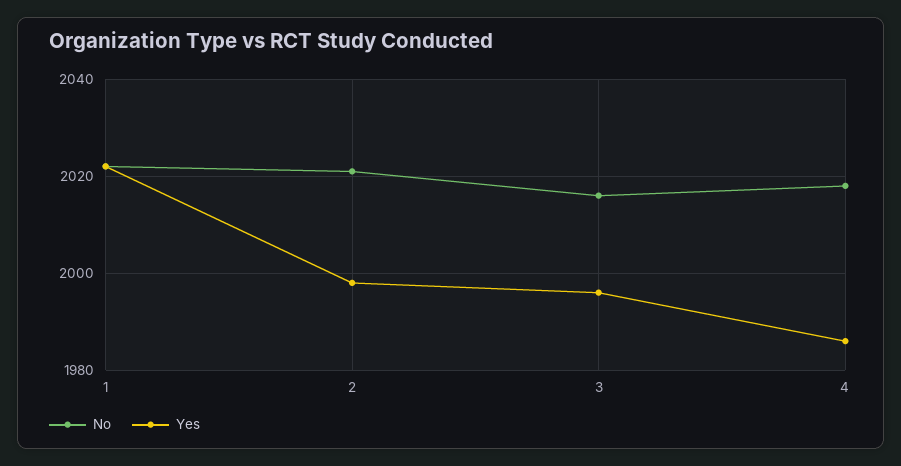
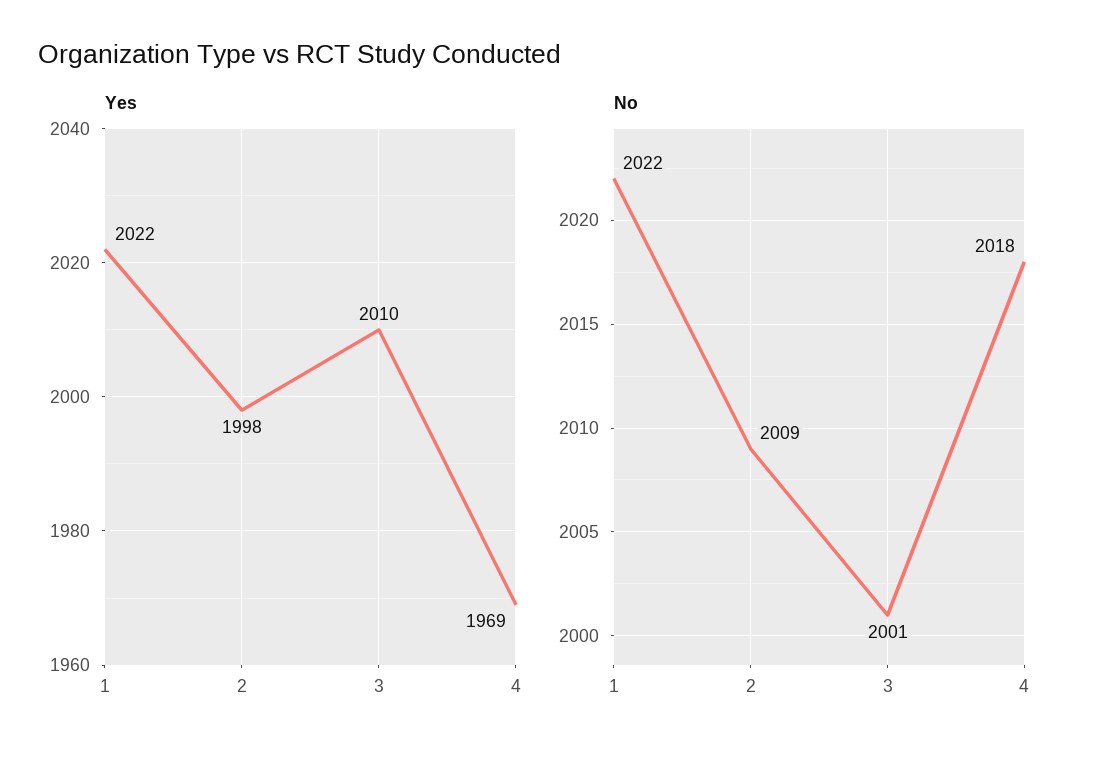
No, 2: 2020 -> 2009
No, 3: 2015 -> 2001
Yes, 3: 1995 -> 2010
Yes, 4: 1985 -> 1969

